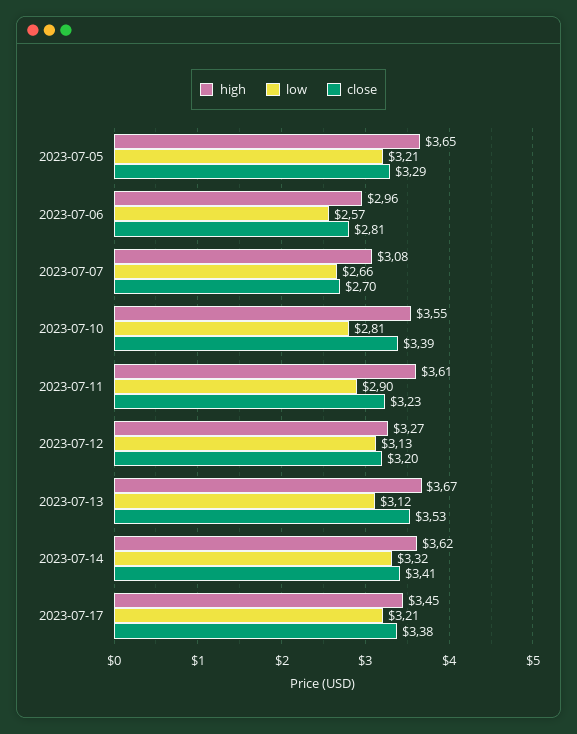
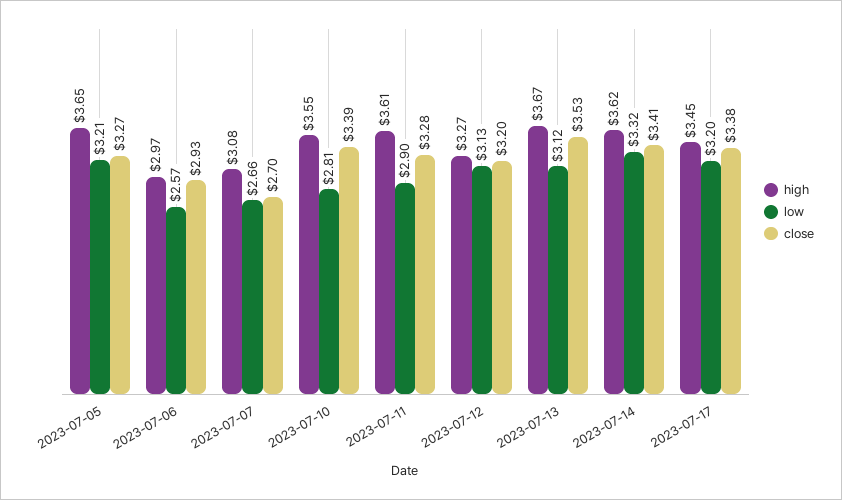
close, 2023-07-05: 3.29 -> 3.27
high, 2023-07-06: 2.96 -> 2.97
close, 2023-07-06: 2.81 -> 2.93
close, 2023-07-11: 3.23 -> 3.28
low, 2023-07-17: 3.21 -> 3.2

